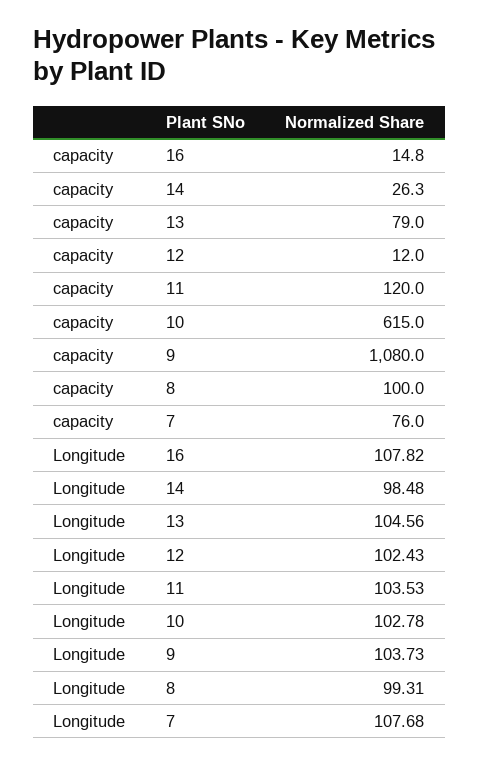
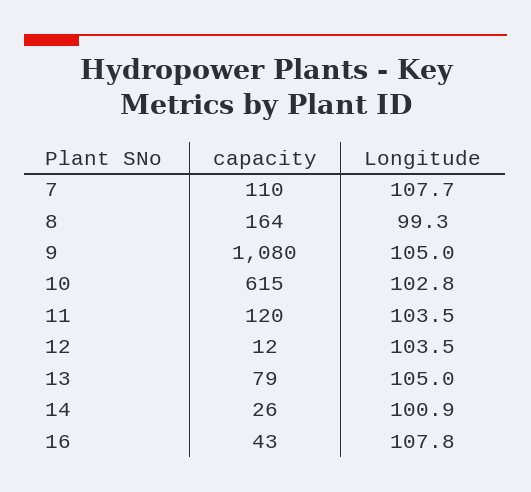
capacity, 16: 14.8 -> 43
capacity, 8: 100 -> 164
capacity, 7: 76 -> 110
Longitude, 14: 98.48 -> 100.9
Longitude, 13: 104.56 -> 105
Longitude, 12: 102.43 -> 103.5
Longitude, 9: 103.73 -> 105

